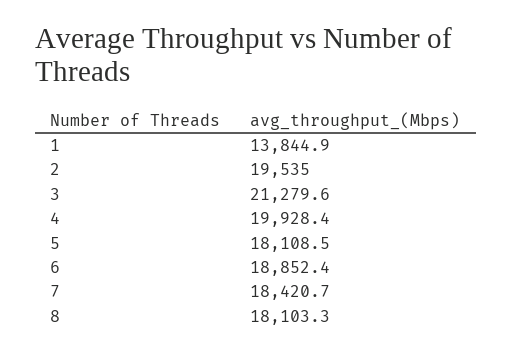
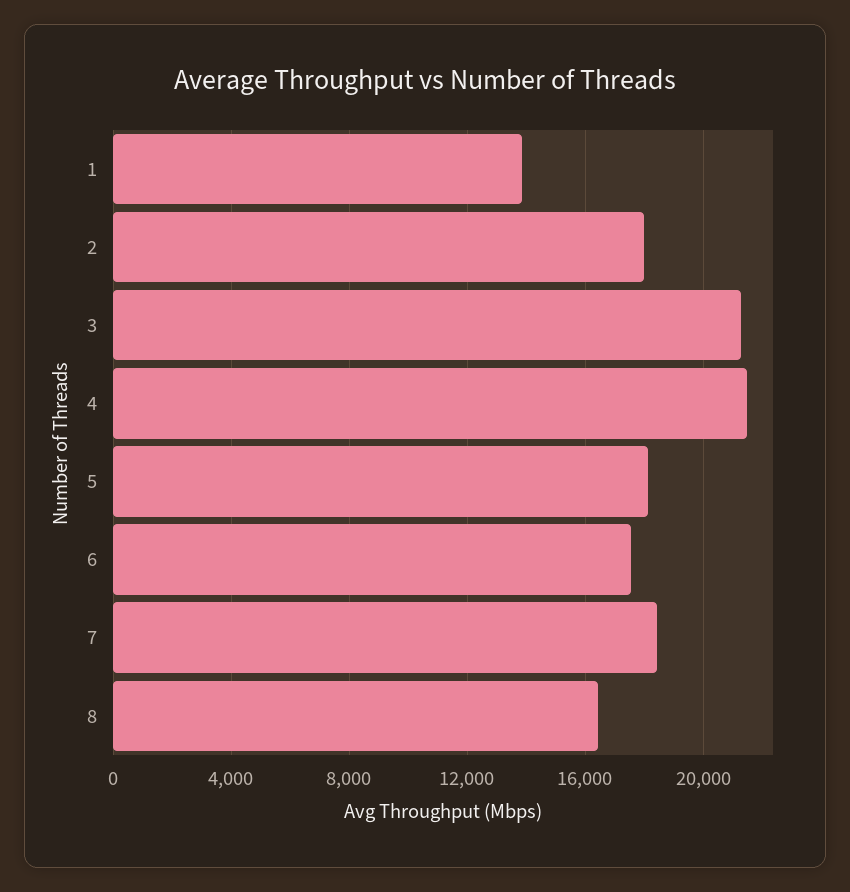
2: 19535 -> 18000
4: 19928.4 -> 21500
6: 18852.4 -> 17500
8: 18103.3 -> 16500

